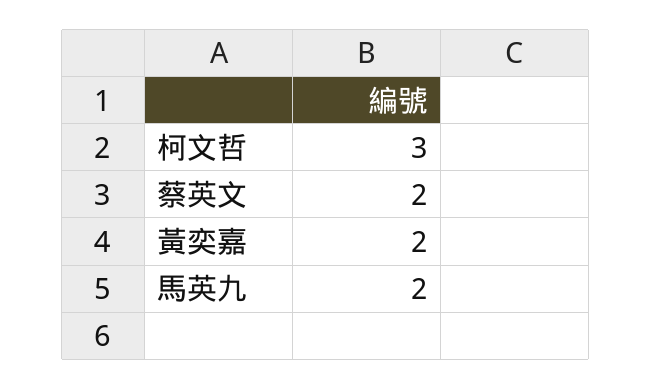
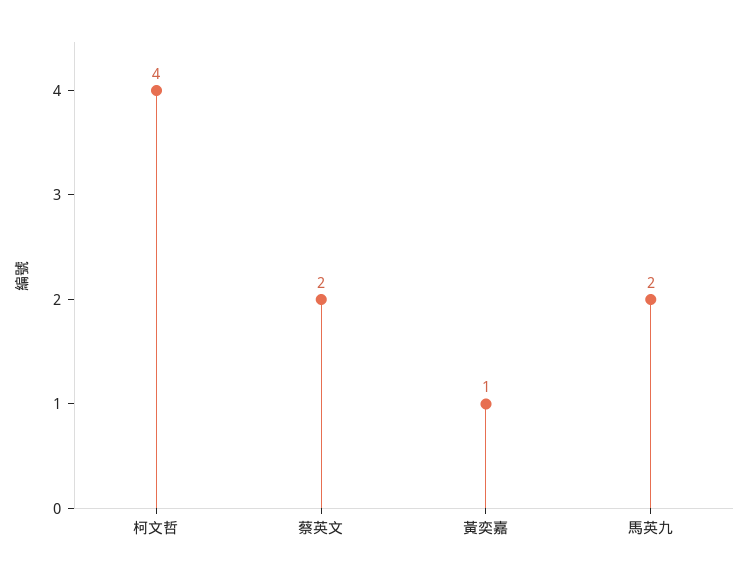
柯文哲: 3 -> 4
黃奕嘉: 2 -> 1

